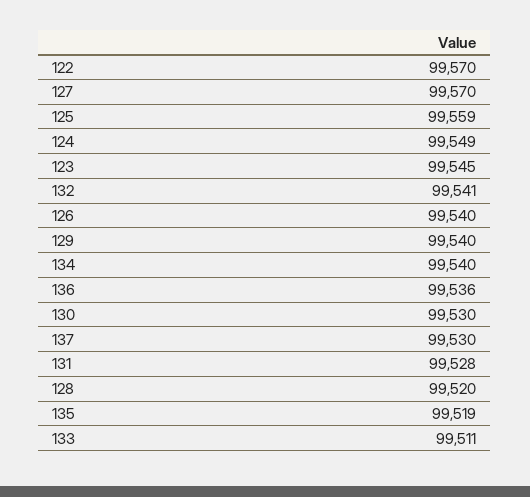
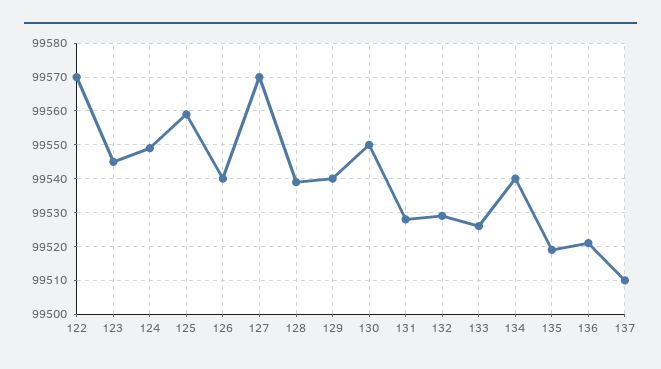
132: 99541 -> 99530
136: 99536 -> 99520
130: 99530 -> 99550
137: 99530 -> 99510
128: 99520 -> 99540
133: 99511 -> 99525

